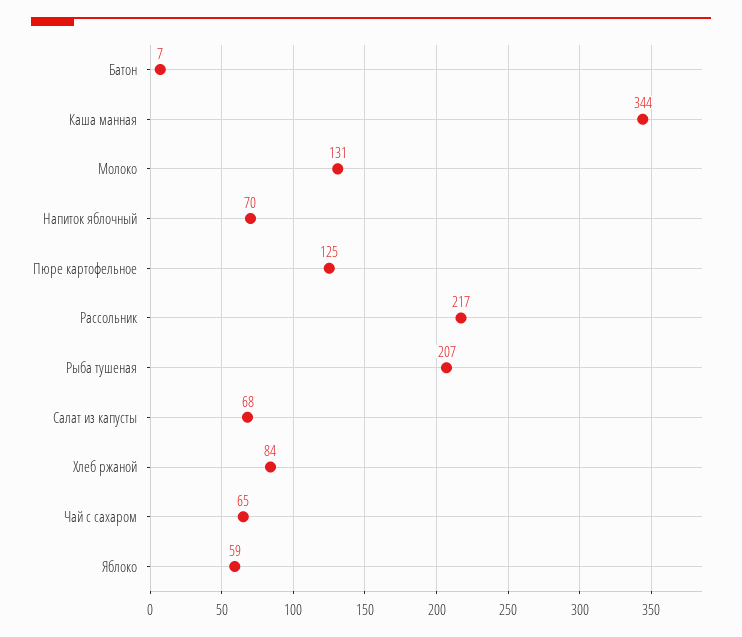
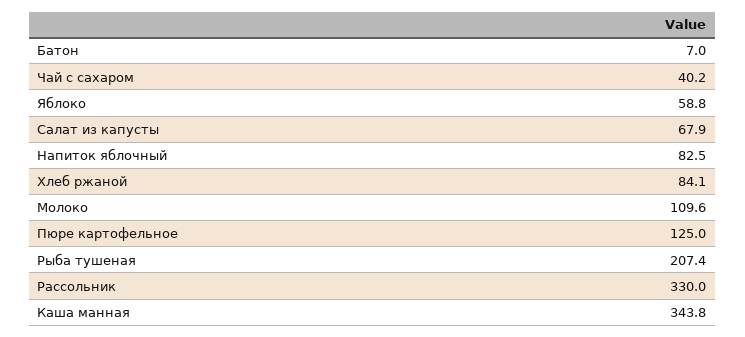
Молоко: 131 -> 109.6
Напиток яблочный: 70 -> 82.5
Рассольник: 217 -> 330
Чай с сахаром: 65 -> 40.2

